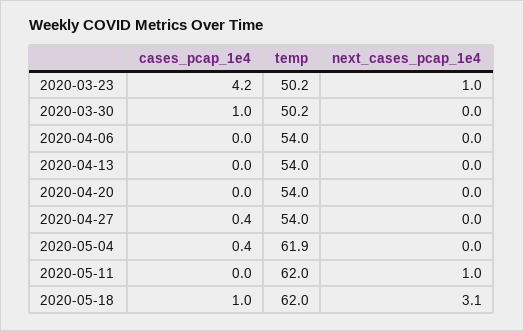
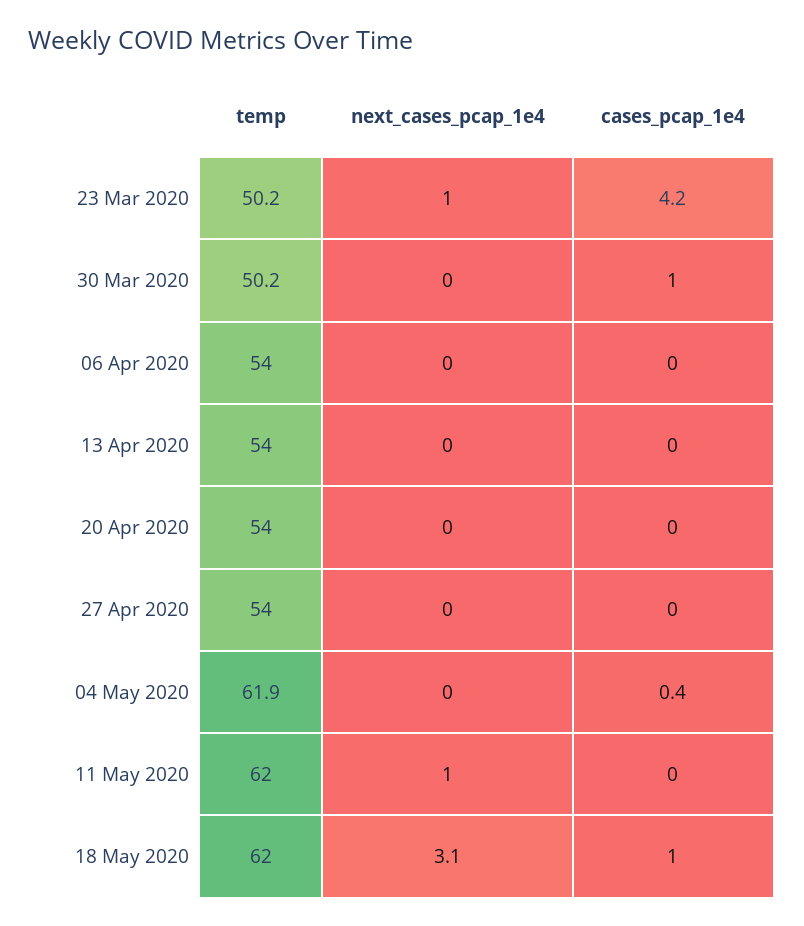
cases_pcap_1e4, 2020-04-27: 0.4 -> 0

